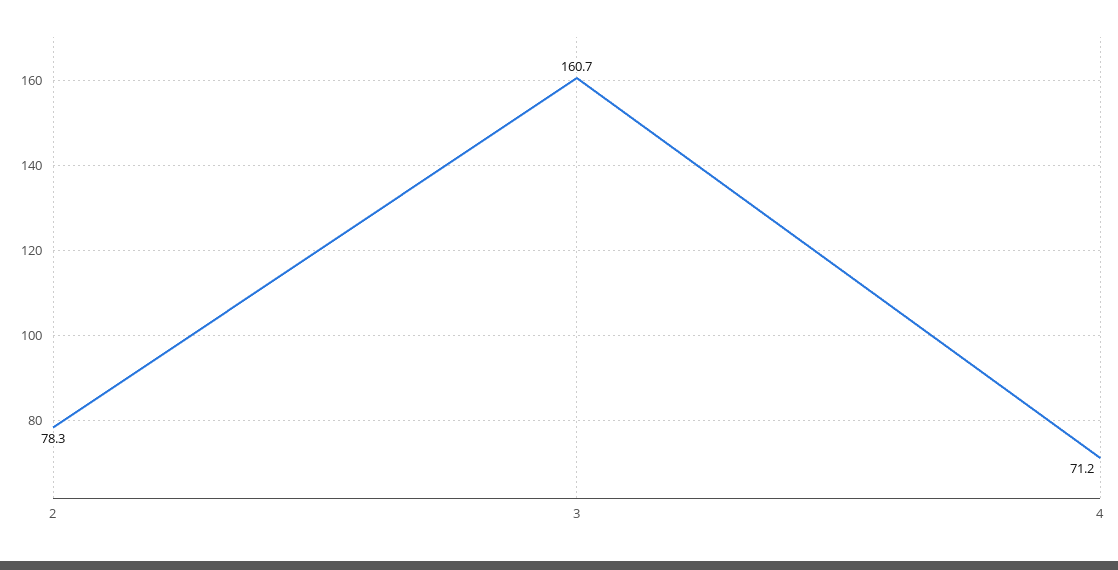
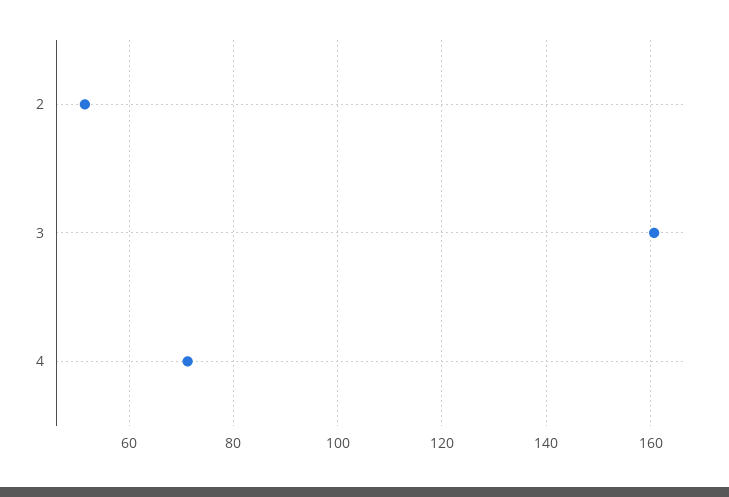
2: 78.3 -> 52

